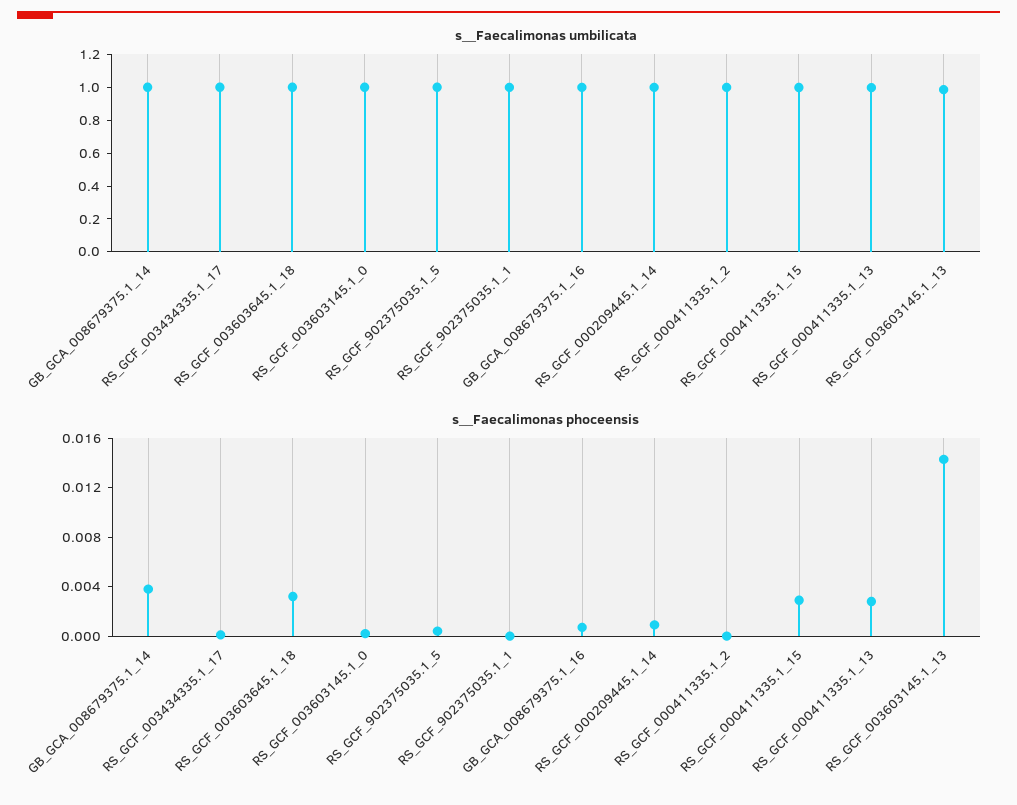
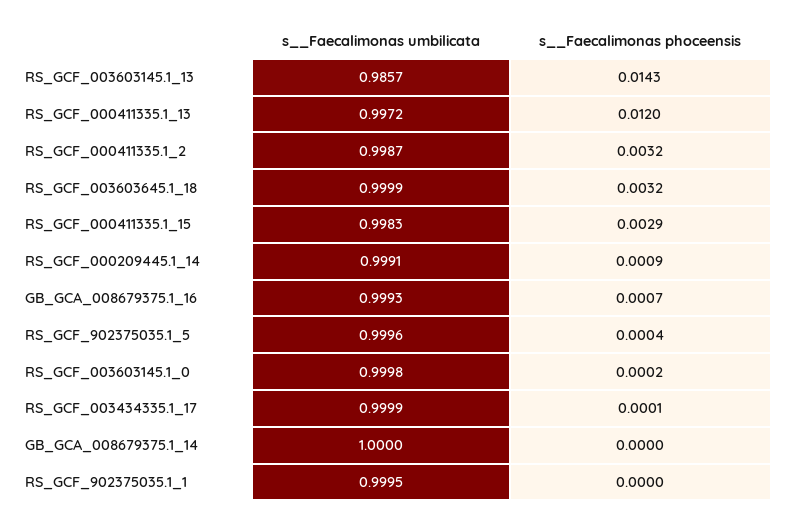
s__Faecalimonas phoceensis, GB_GCA_008679375.1_14: 0.004 -> 0
s__Faecalimonas phoceensis, RS_GCF_000411335.1_2: 0 -> 0.0032
s__Faecalimonas phoceensis, RS_GCF_000411335.1_13: 0.003 -> 0.012

